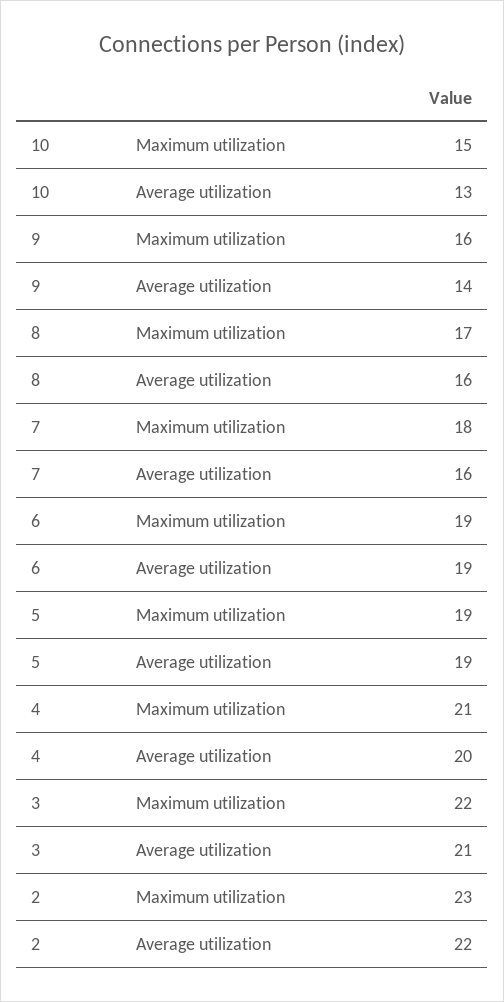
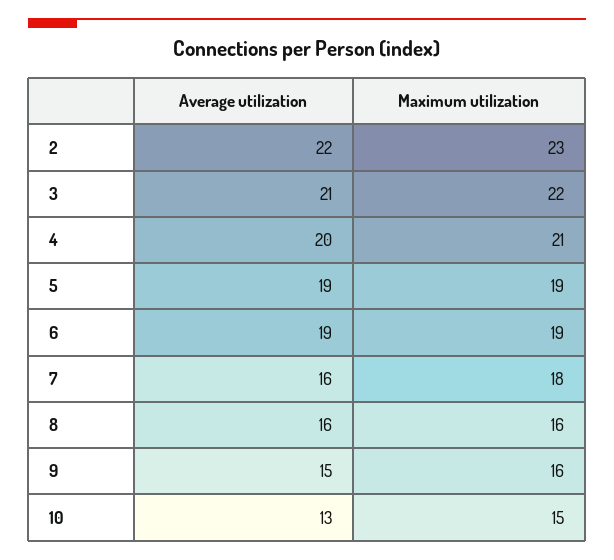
9, Average utilization: 14 -> 15
8, Maximum utilization: 17 -> 16

